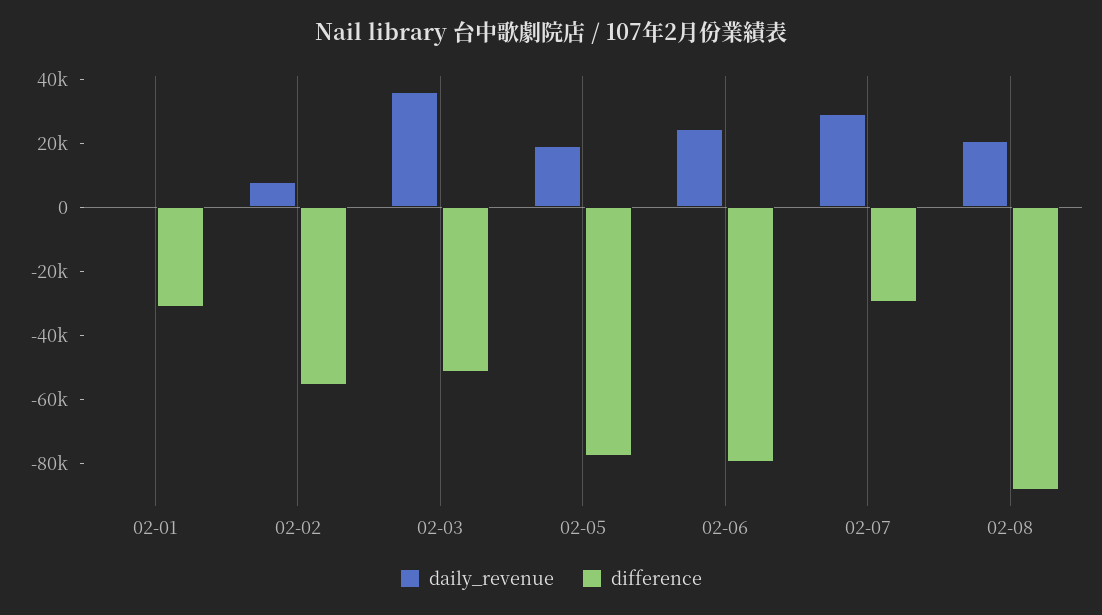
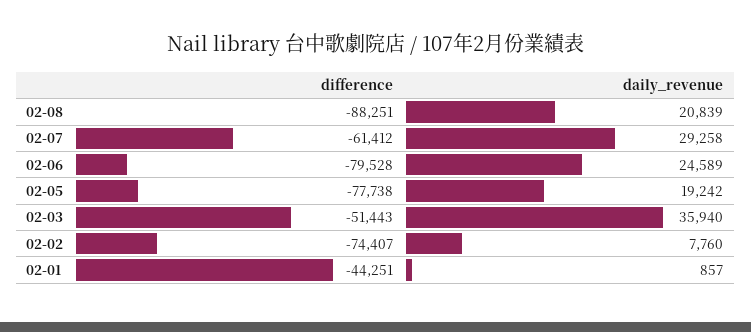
difference, 02-01: -30000 -> -44251
difference, 02-02: -55000 -> -74407
difference, 02-07: -30000 -> -61412

